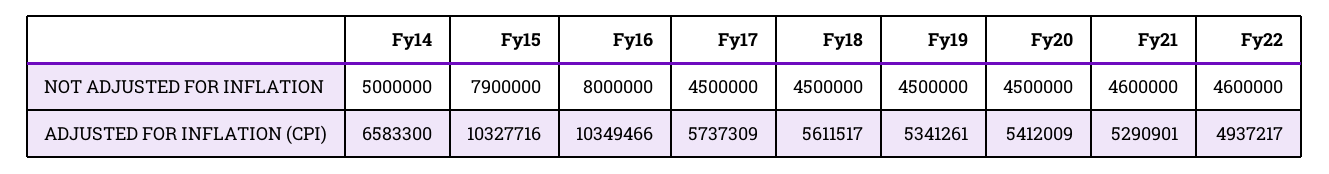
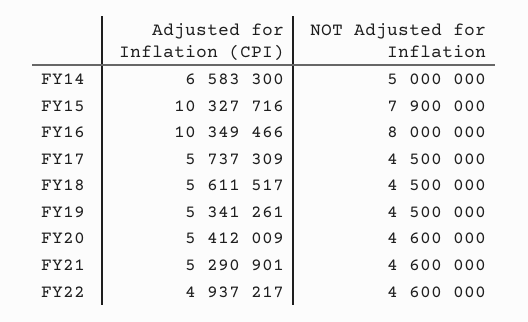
Fy20, NOT ADJUSTED FOR INFLATION: 4500000 -> 4600000

